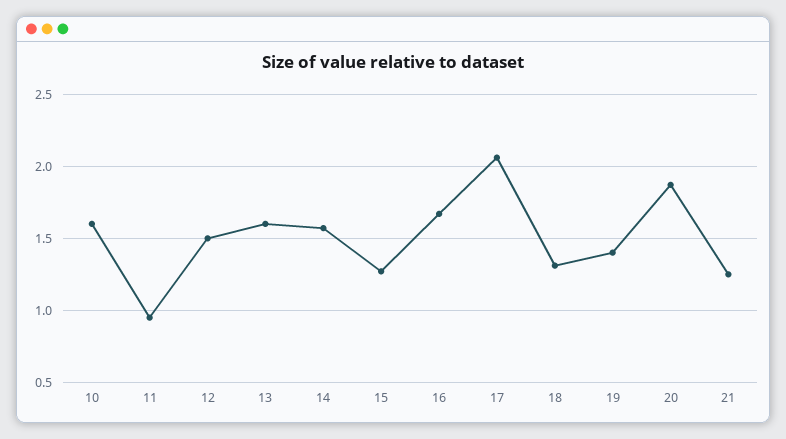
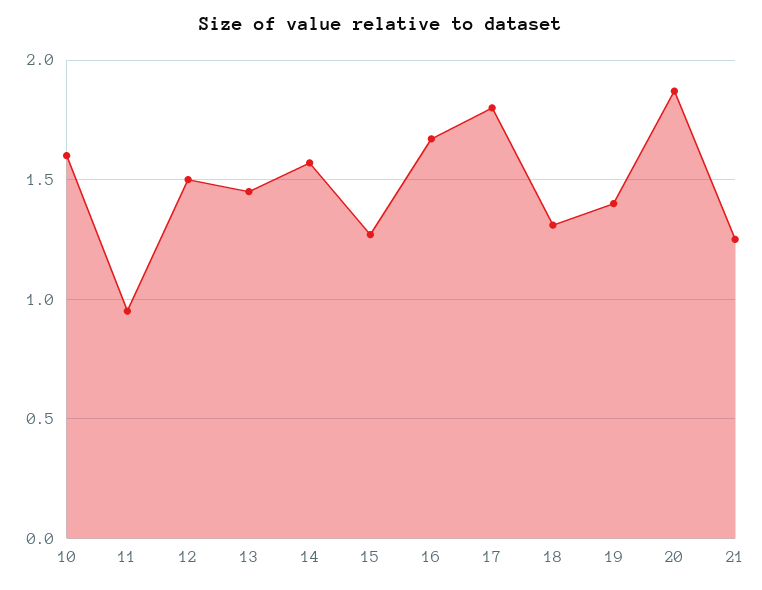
13: 1.6 -> 1.45
17: 2.05 -> 1.8

